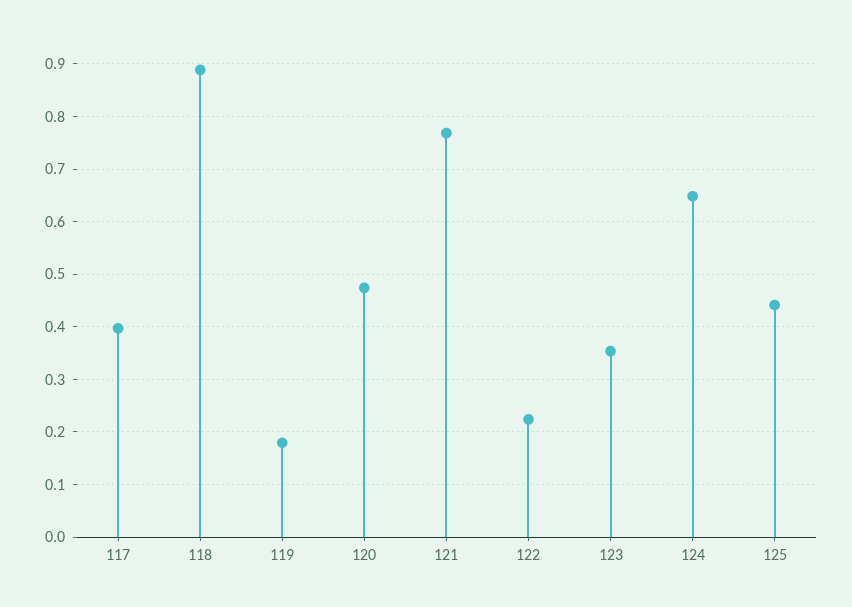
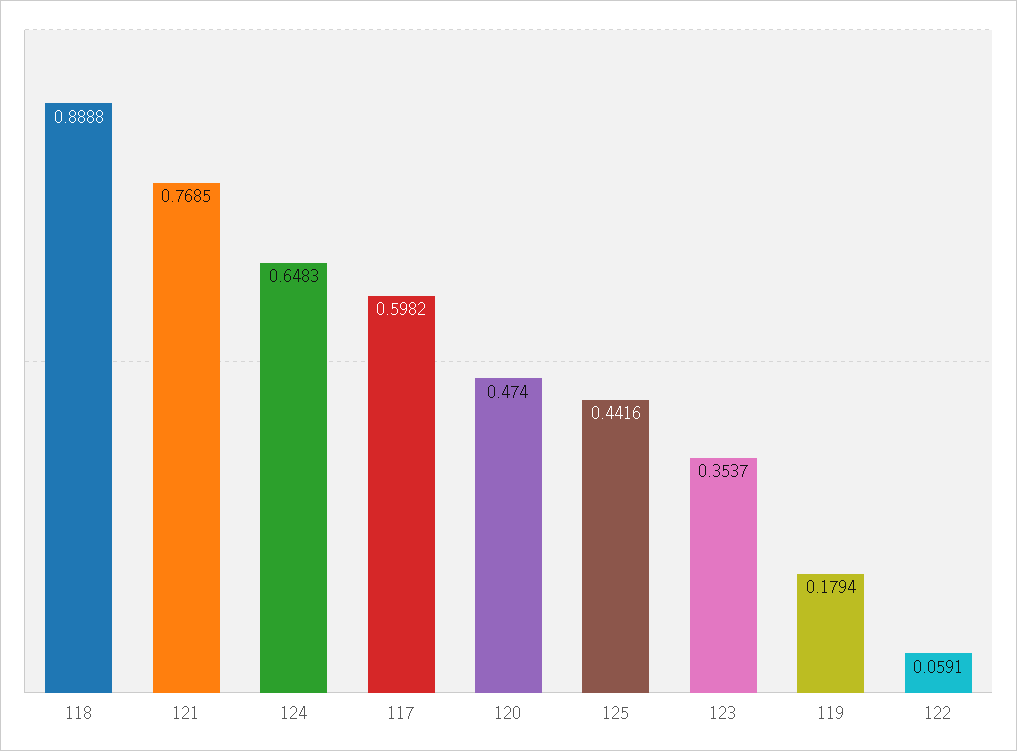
117: 0.4 -> 0.5982
122: 0.22 -> 0.0591

